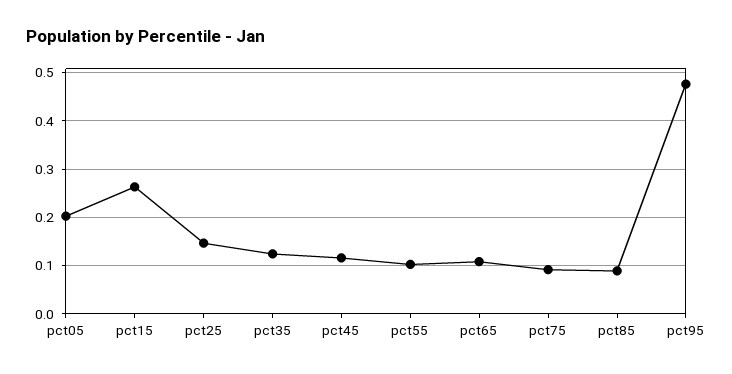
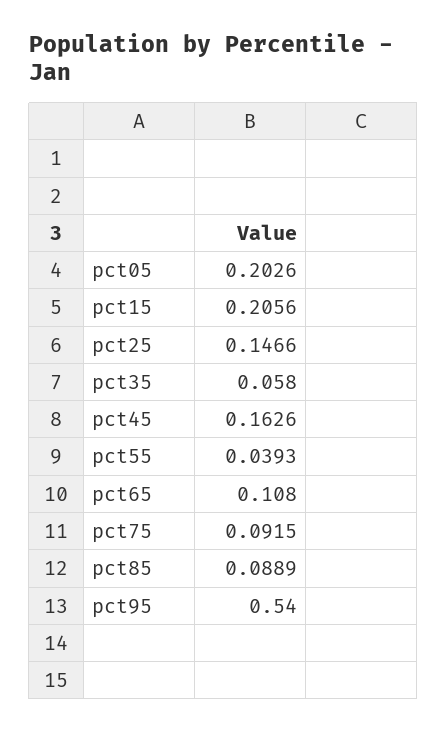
pct15: 0.26 -> 0.2056
pct35: 0.12 -> 0.058
pct45: 0.12 -> 0.1626
pct55: 0.1 -> 0.0393
pct95: 0.48 -> 0.54

